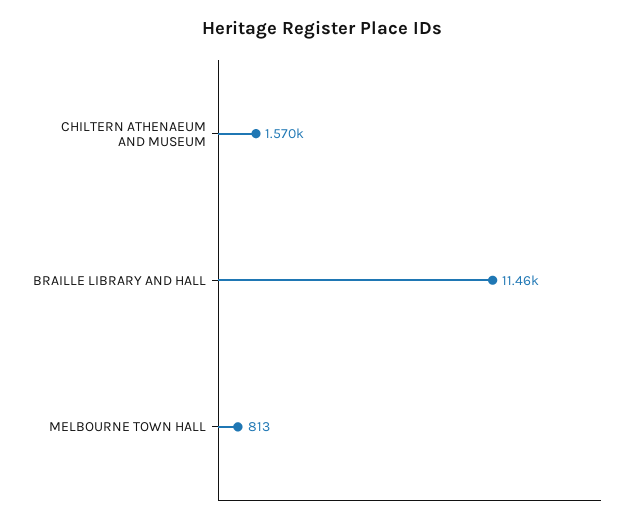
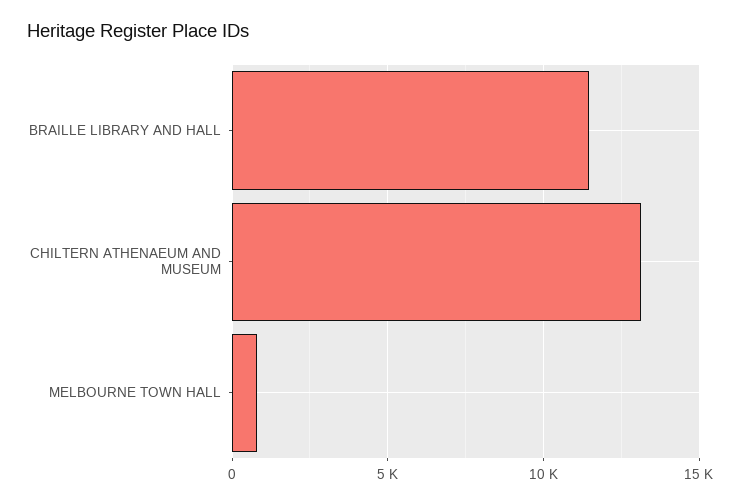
CHILTERN ATHENAEUM AND MUSEUM: 1570 -> 13000

